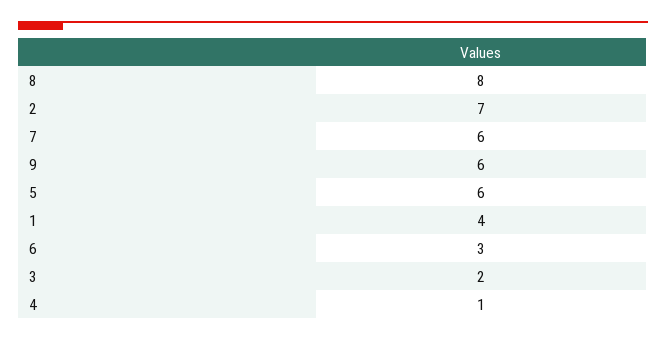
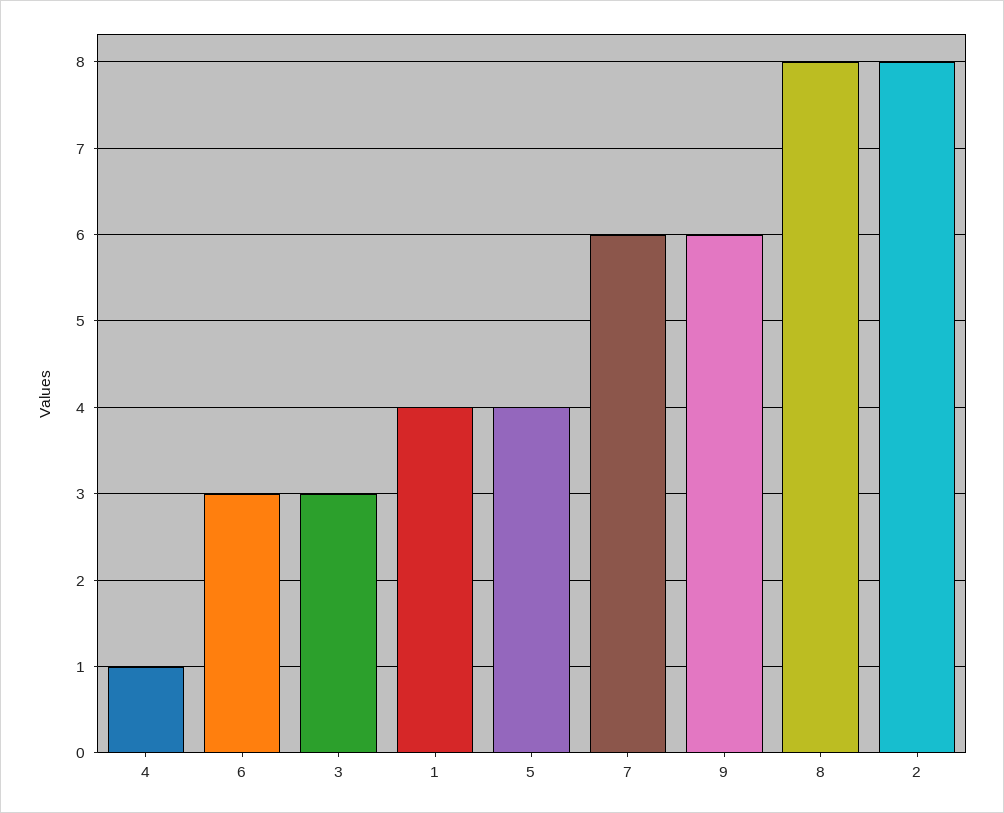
2: 7 -> 8
5: 6 -> 4
3: 2 -> 3

